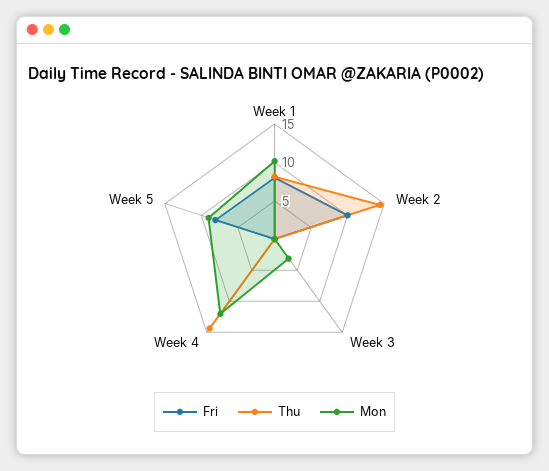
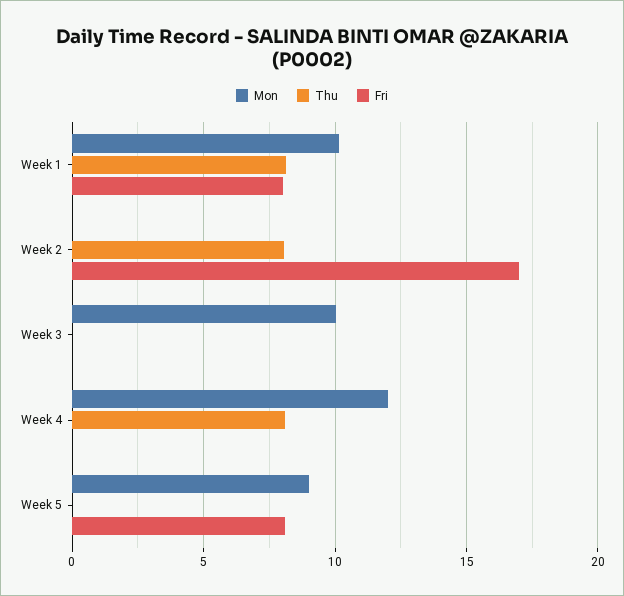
Fri, Week 2: 10 -> 17
Thu, Week 2: 15 -> 8
Mon, Week 3: 2.5 -> 10
Thu, Week 4: 15 -> 8

